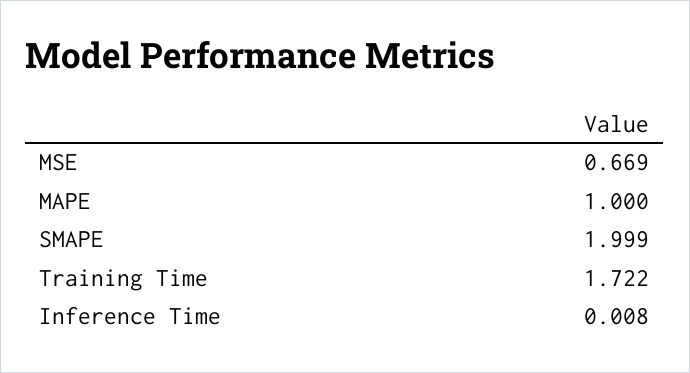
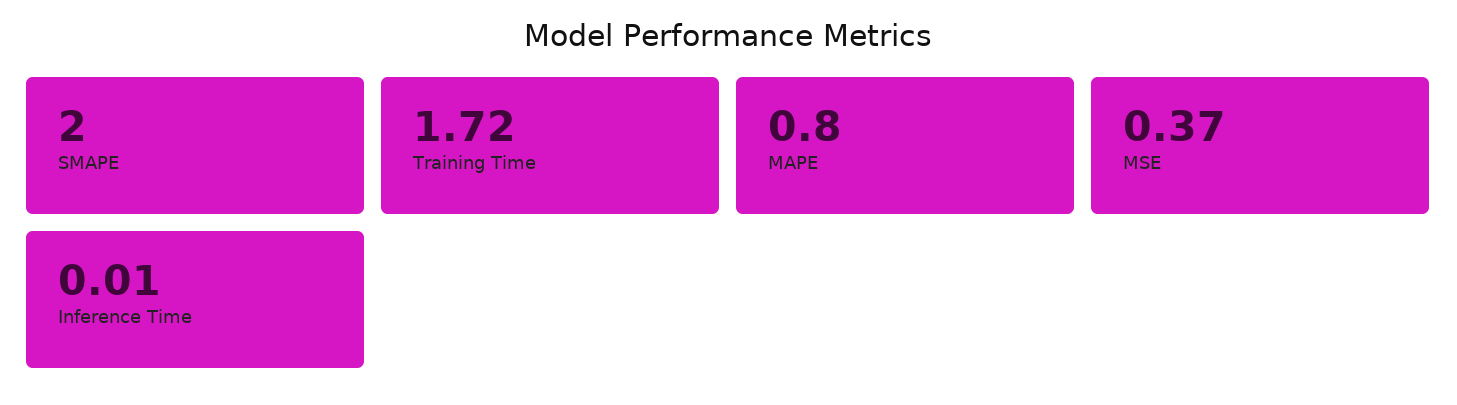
MSE: 0.669 -> 0.37
MAPE: 1 -> 0.8

